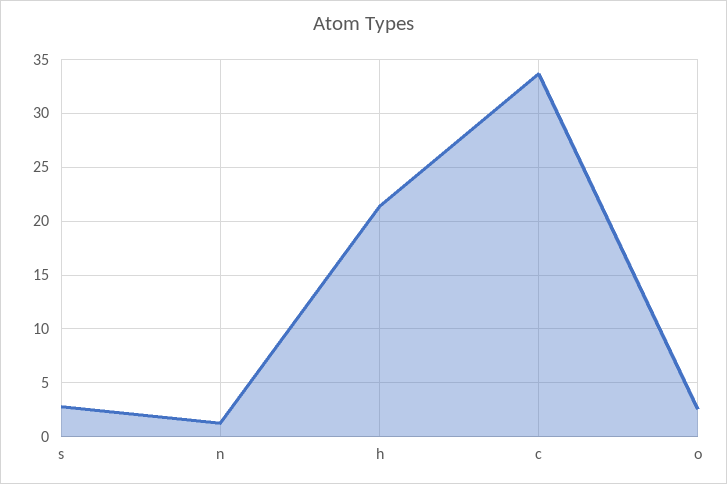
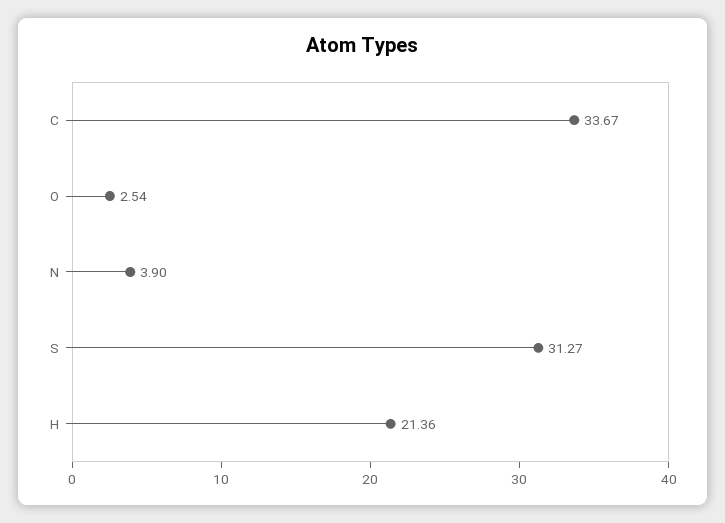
s: 3 -> 31.27
n: 1 -> 3.9

